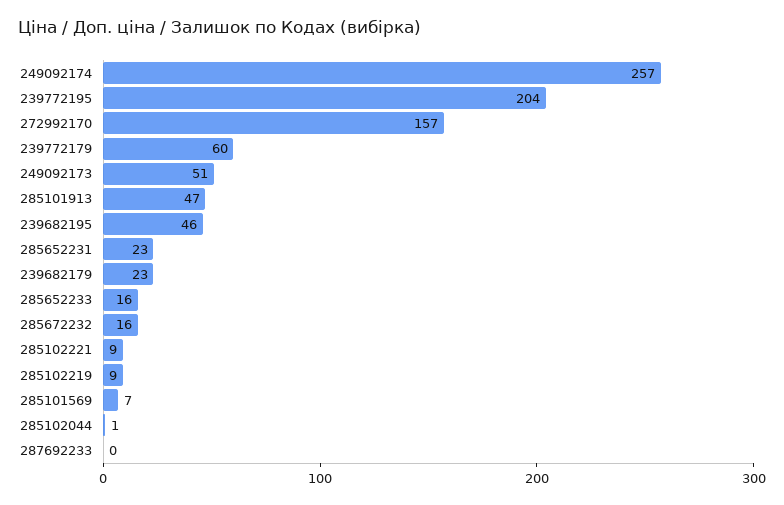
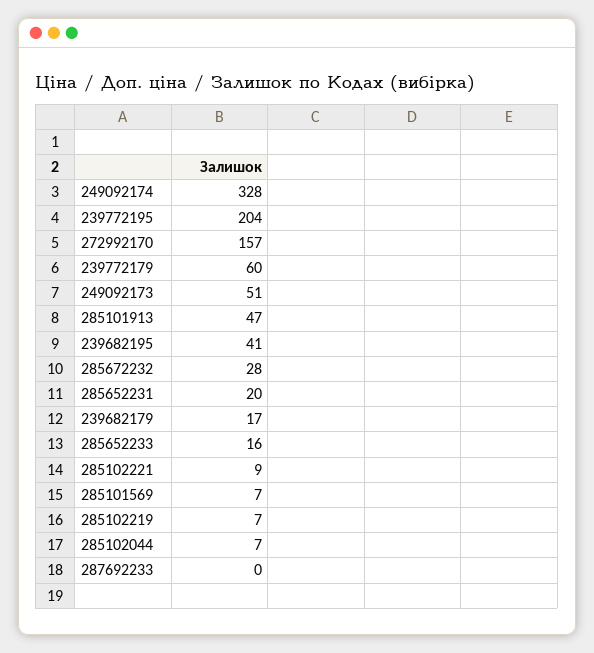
249092174: 257 -> 328
239682195: 46 -> 41
285652231: 23 -> 20
239682179: 23 -> 17
285672232: 16 -> 28
285102219: 9 -> 7
285102044: 1 -> 7

